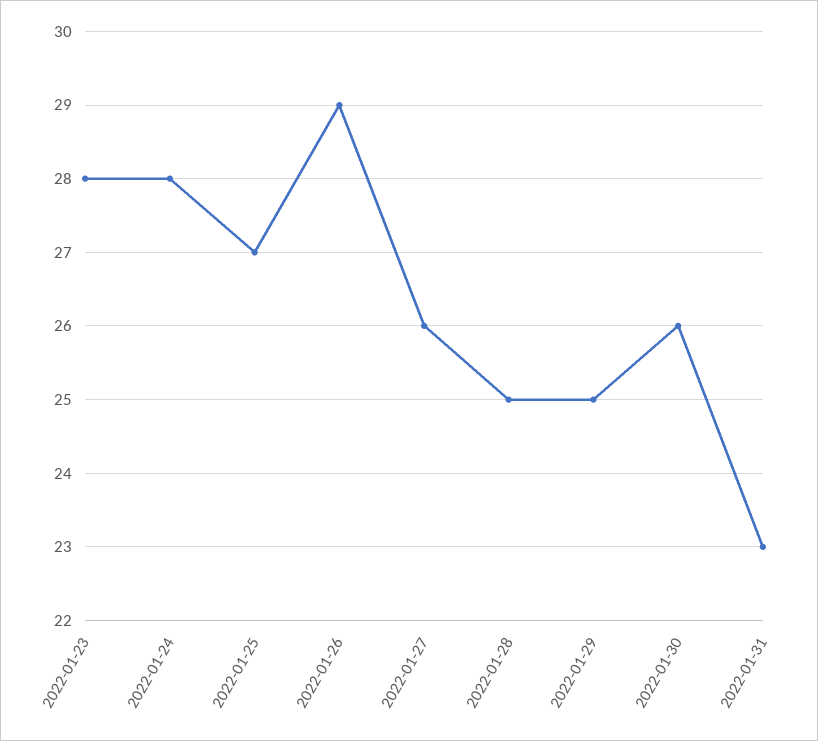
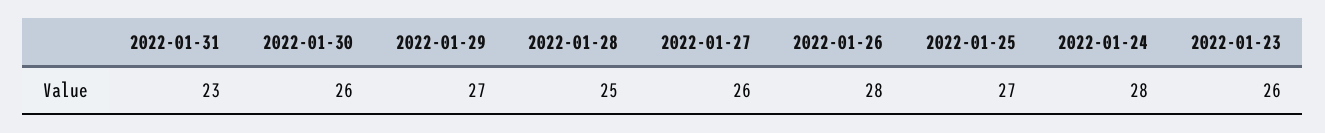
2022-01-23: 28 -> 26
2022-01-26: 29 -> 28
2022-01-29: 25 -> 27

